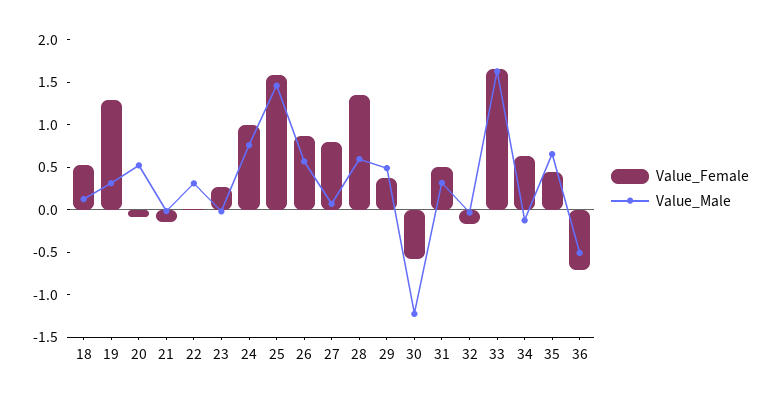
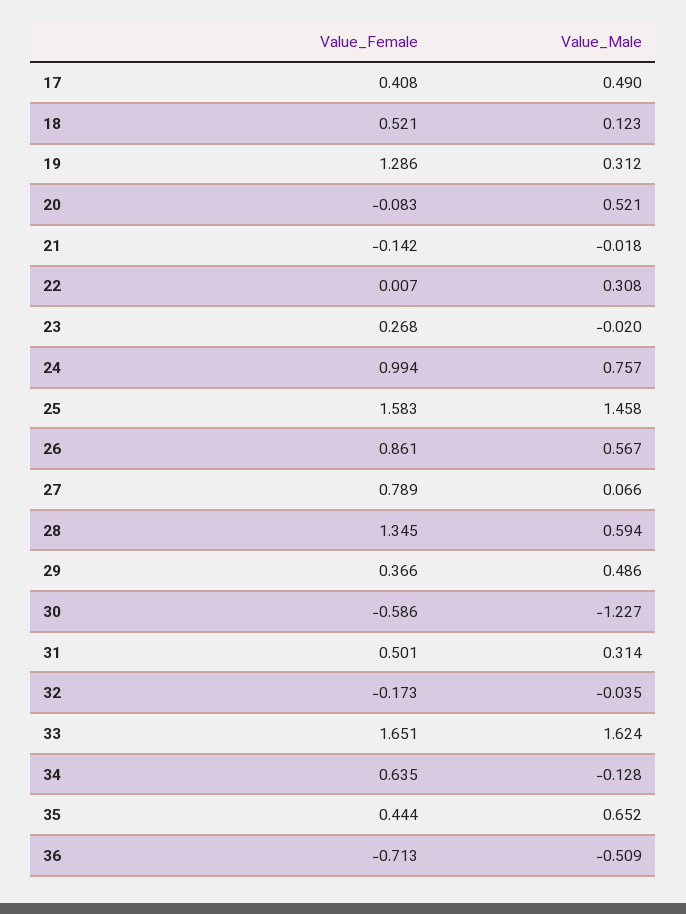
Value_Female, 17: none -> 0.408
Value_Male, 17: none -> 0.49

